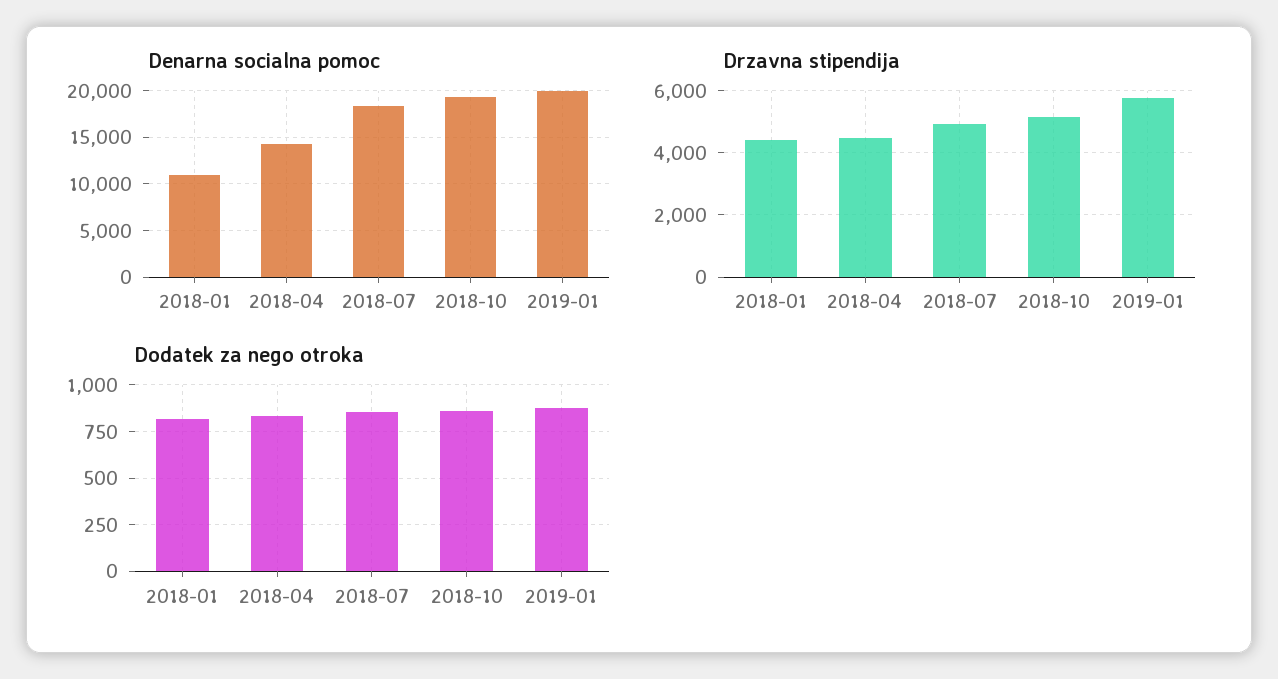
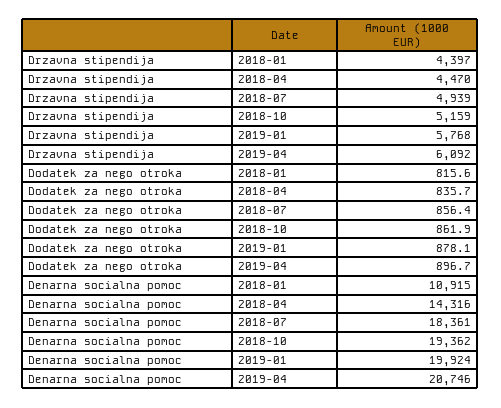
Drzavna stipendija, 2019-04: none -> 6092
Dodatek za nego otroka, 2019-04: none -> 896.7
Denarna socialna pomoc, 2019-04: none -> 20746

